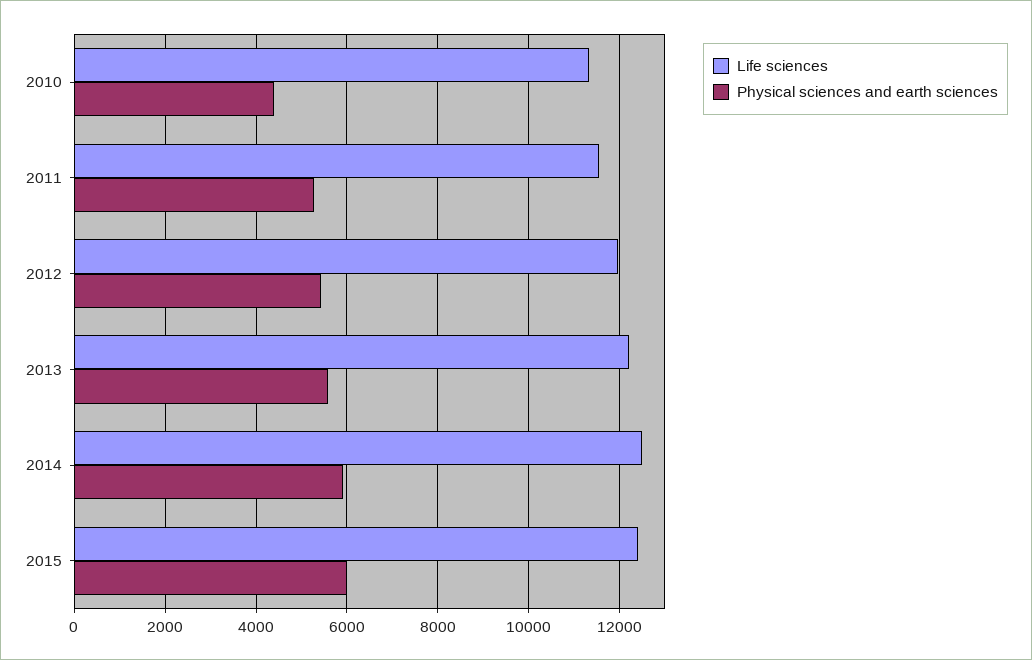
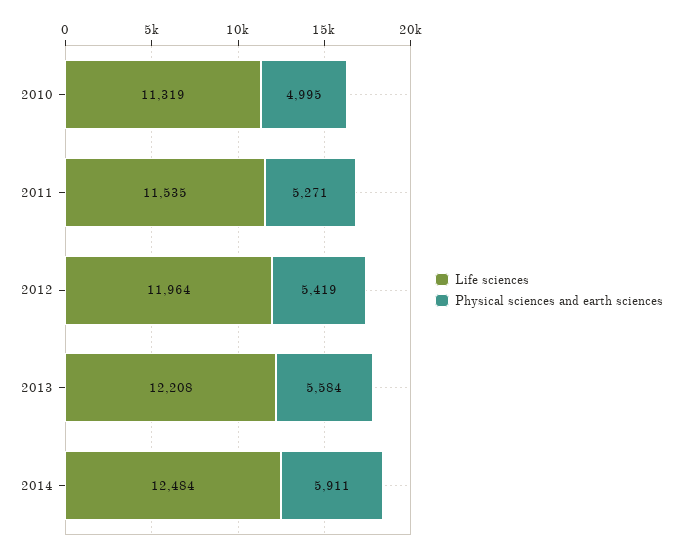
Physical sciences and earth sciences, 2010: 4400 -> 4995
Life sciences, 2015: 12400 -> none
Physical sciences and earth sciences, 2015: 6000 -> none

